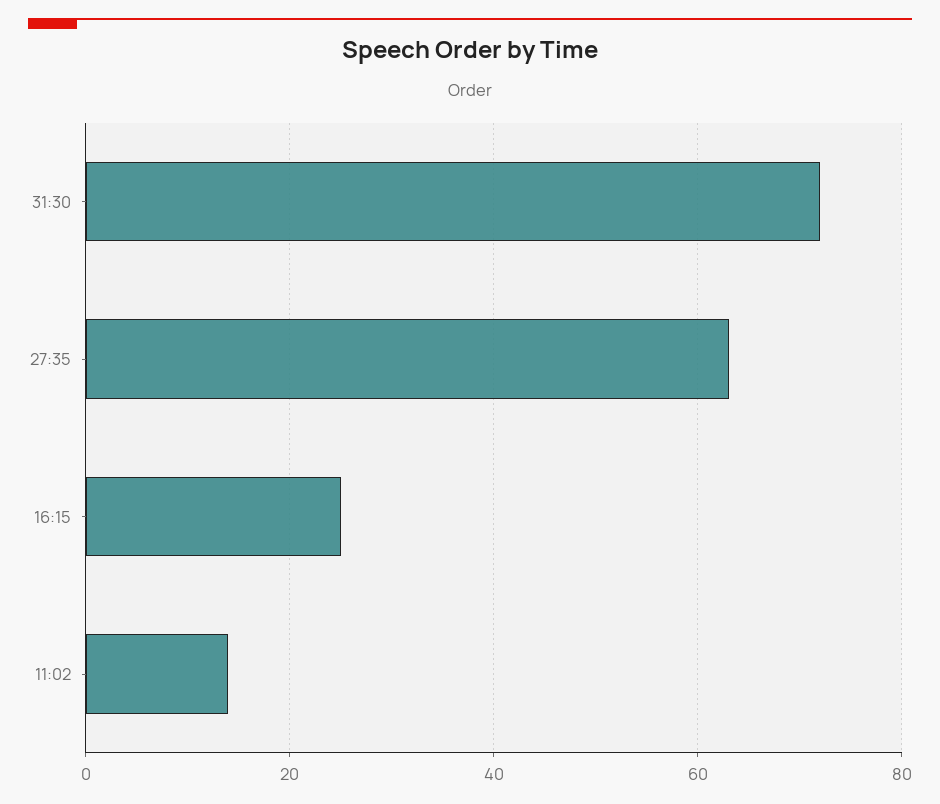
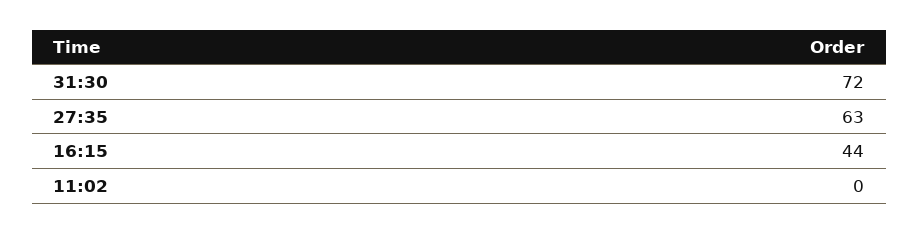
16:15: 25 -> 44
11:02: 15 -> 0

